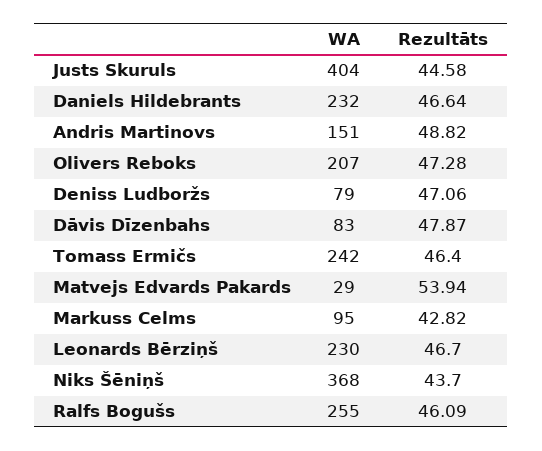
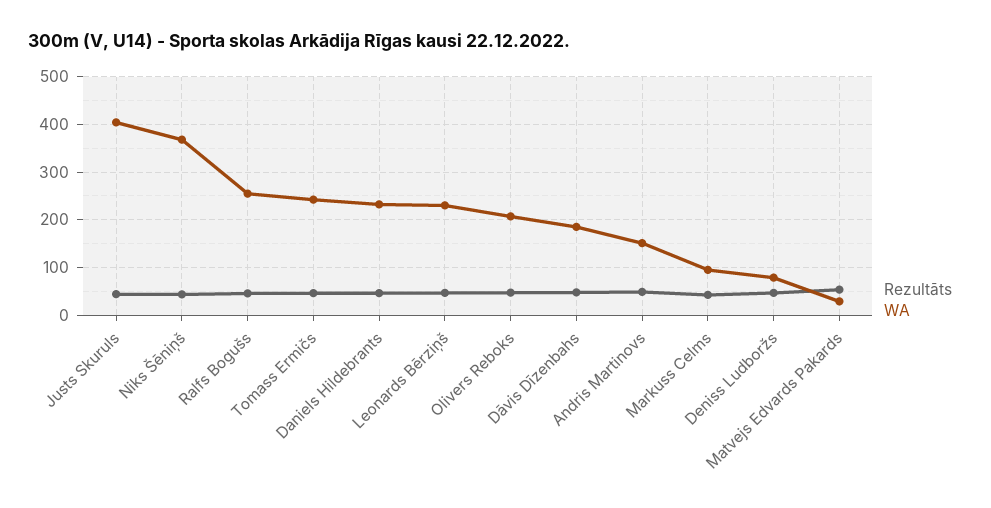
WA, Dāvis Dīzenbahs: 83 -> 180

